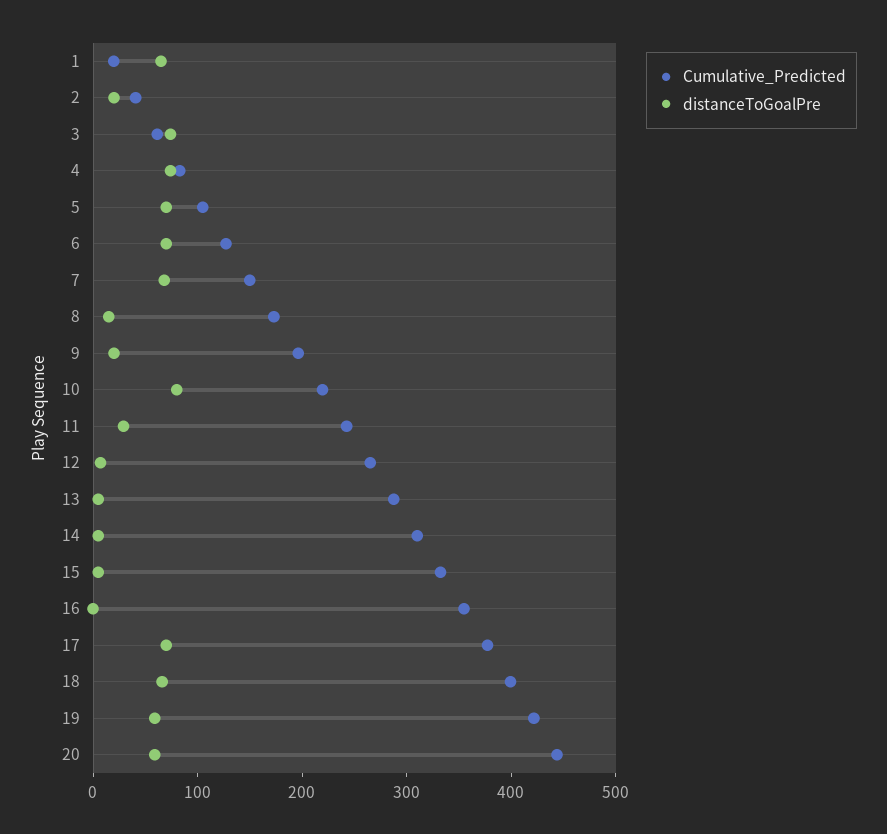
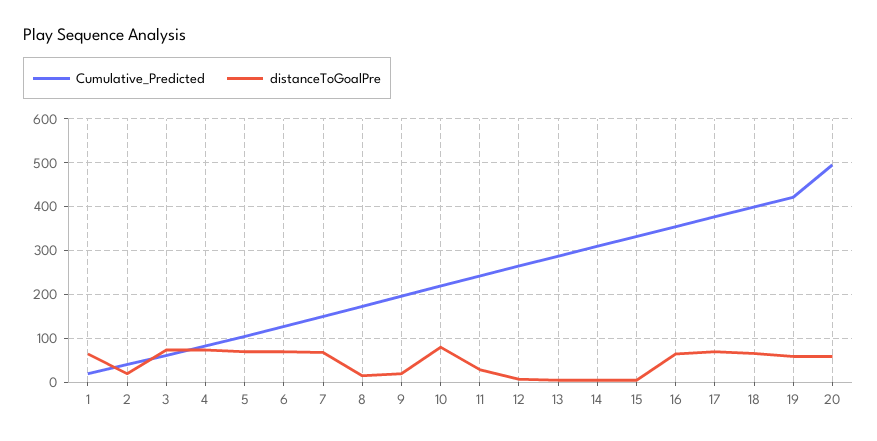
distanceToGoalPre, 16: 0 -> 60
Cumulative_Predicted, 20: 440 -> 500

